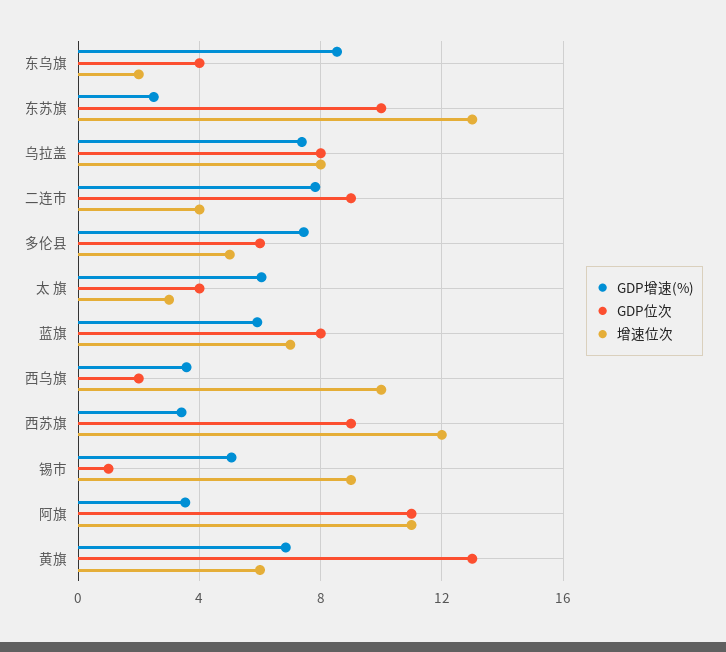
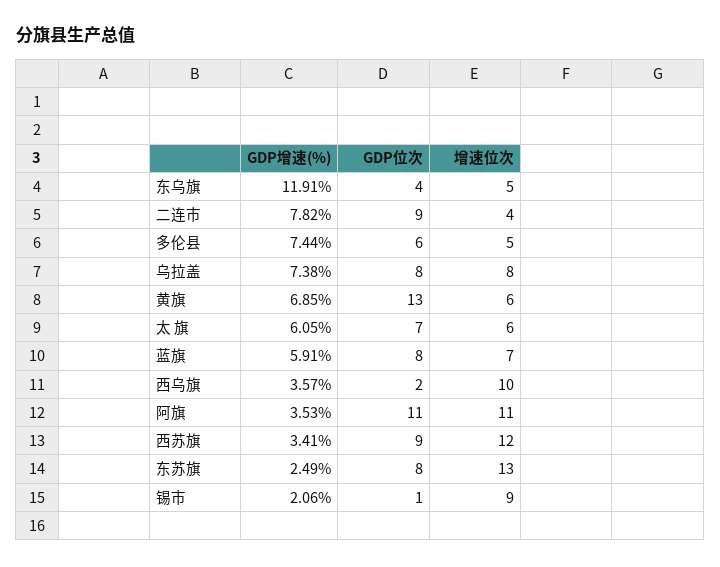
GDP增速(%), 东乌旗: 8.5 -> 11.91
增速位次, 东乌旗: 2 -> 5
GDP位次, 东苏旗: 10 -> 8
GDP位次, 太 旗: 4 -> 7
增速位次, 太 旗: 3 -> 6
GDP增速(%), 锡市: 5 -> 2.06

